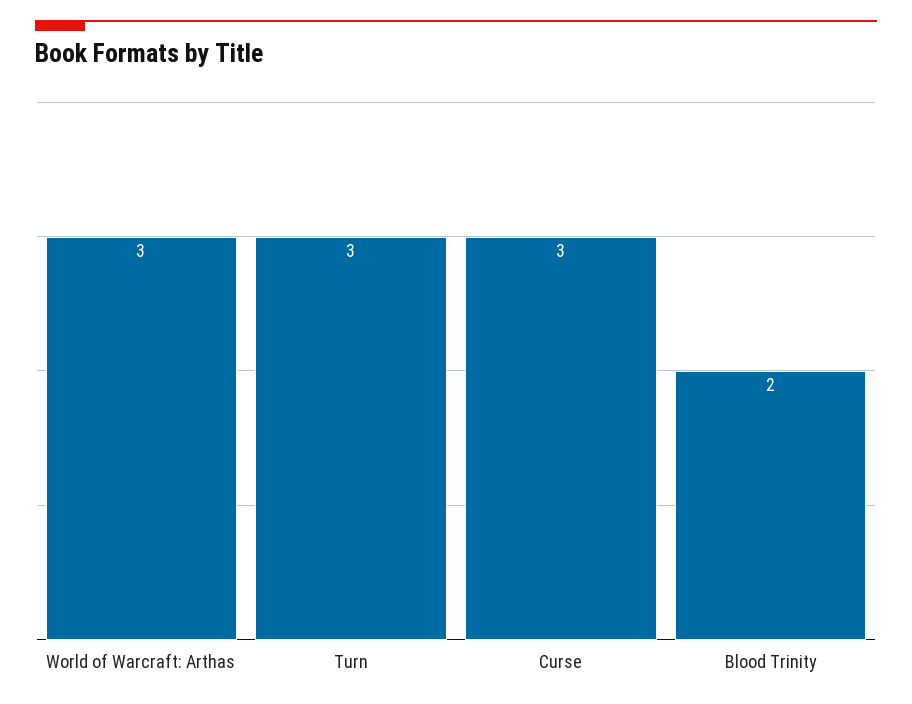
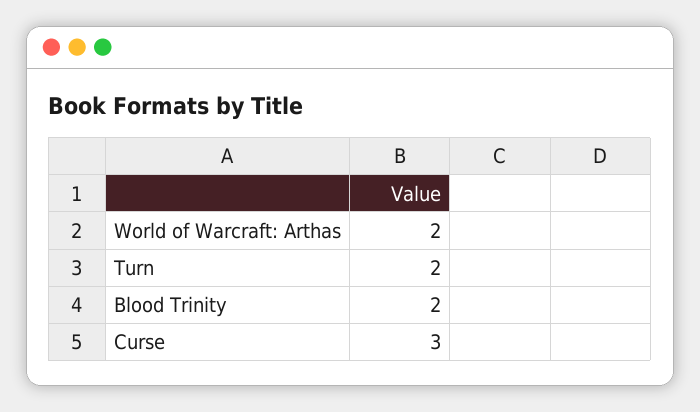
World of Warcraft: Arthas: 3 -> 2
Turn: 3 -> 2

